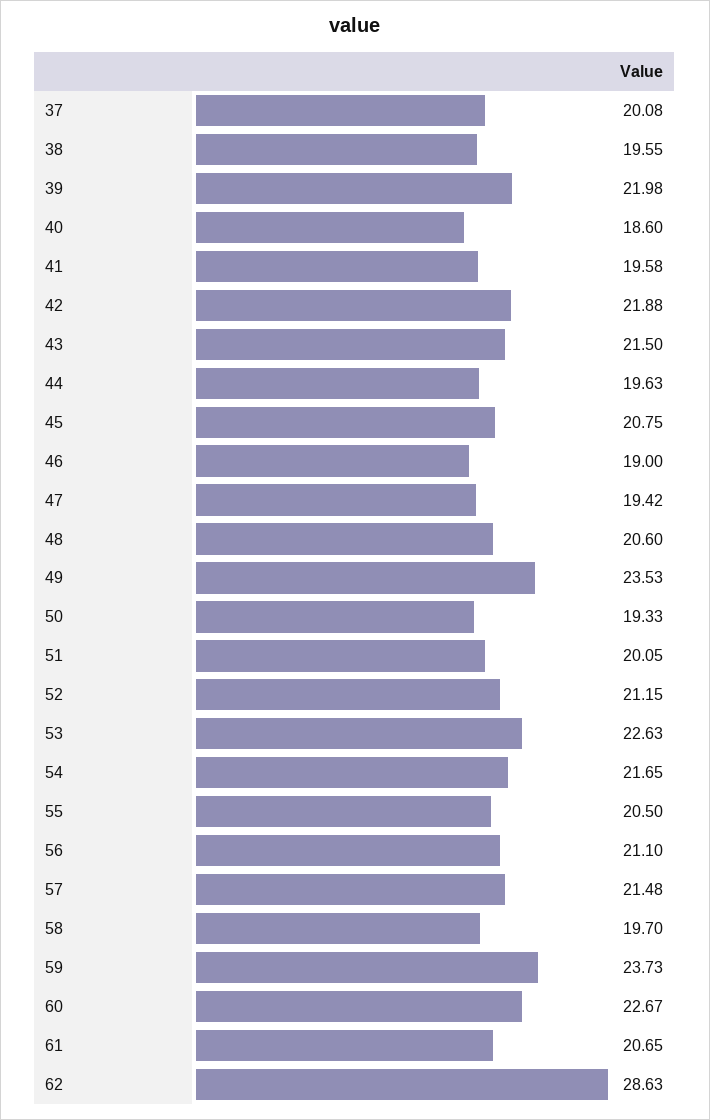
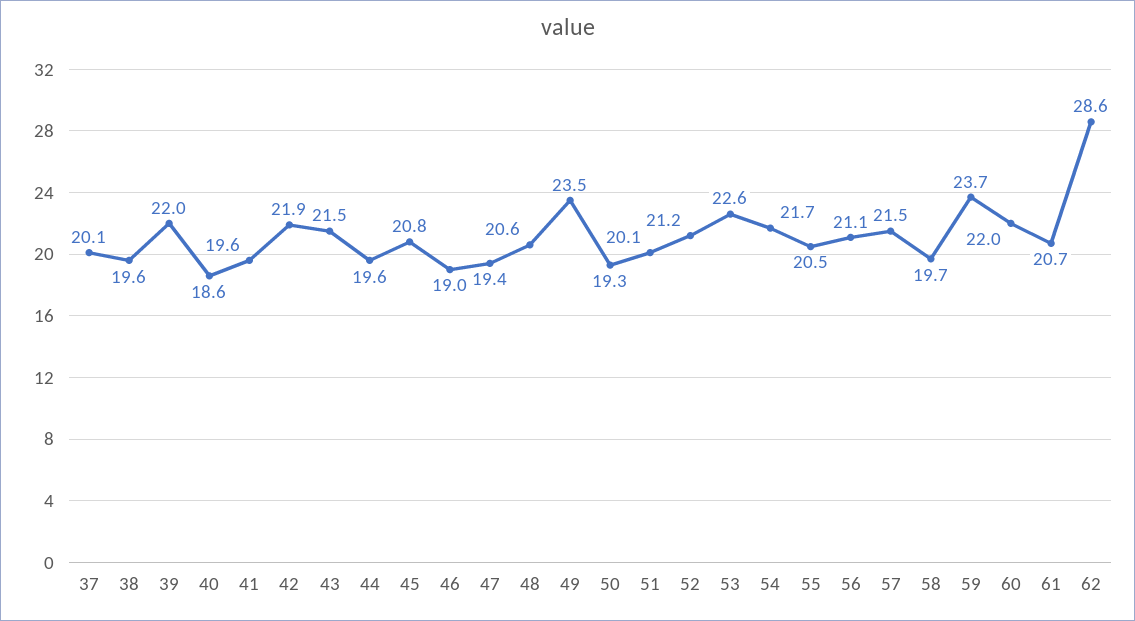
60: 22.67 -> 22

